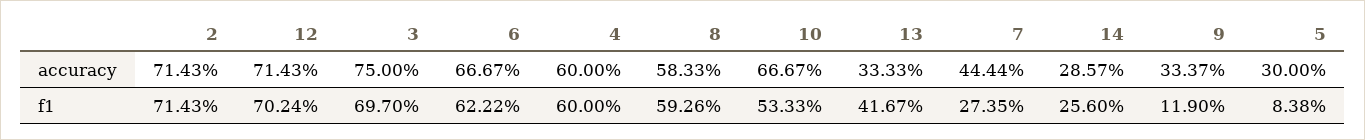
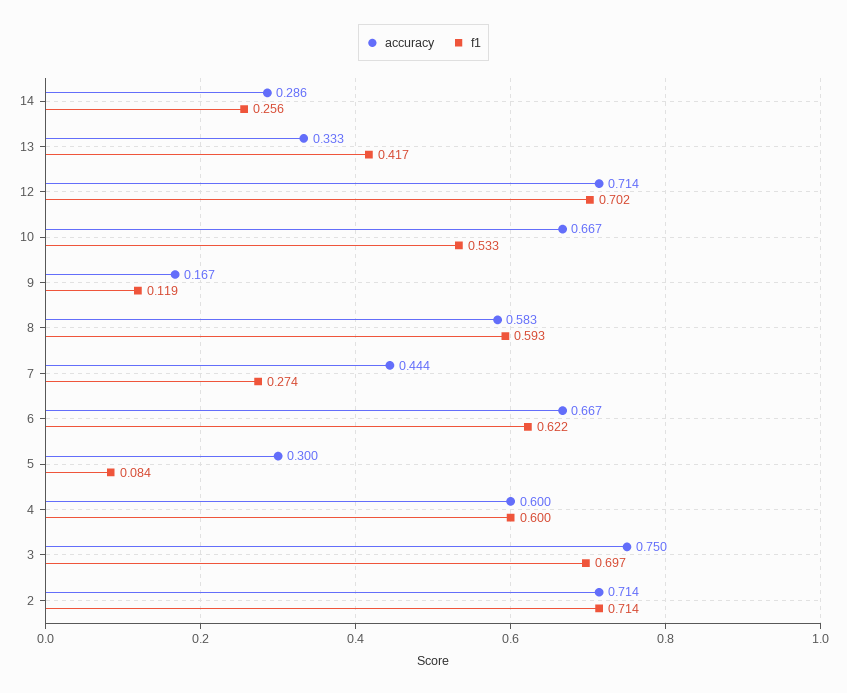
accuracy, 9: 0.3337 -> 0.167

